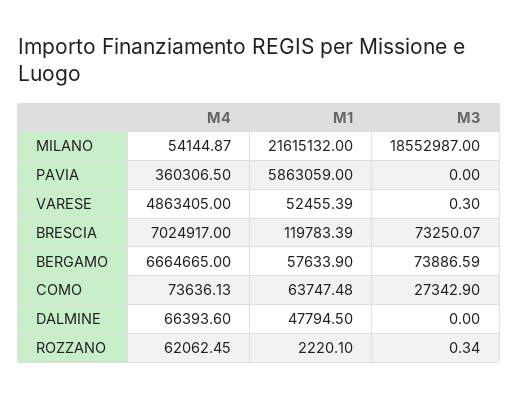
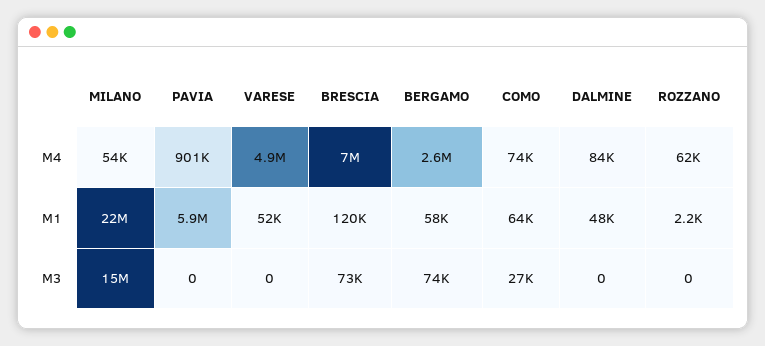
M3, MILANO: 18552987 -> 15000000
M4, PAVIA: 360306.5 -> 901000
M3, VARESE: 0.3 -> 0
M4, BERGAMO: 6664665 -> 2600000
M4, DALMINE: 66393.6 -> 84000
M3, ROZZANO: 0.34 -> 0

